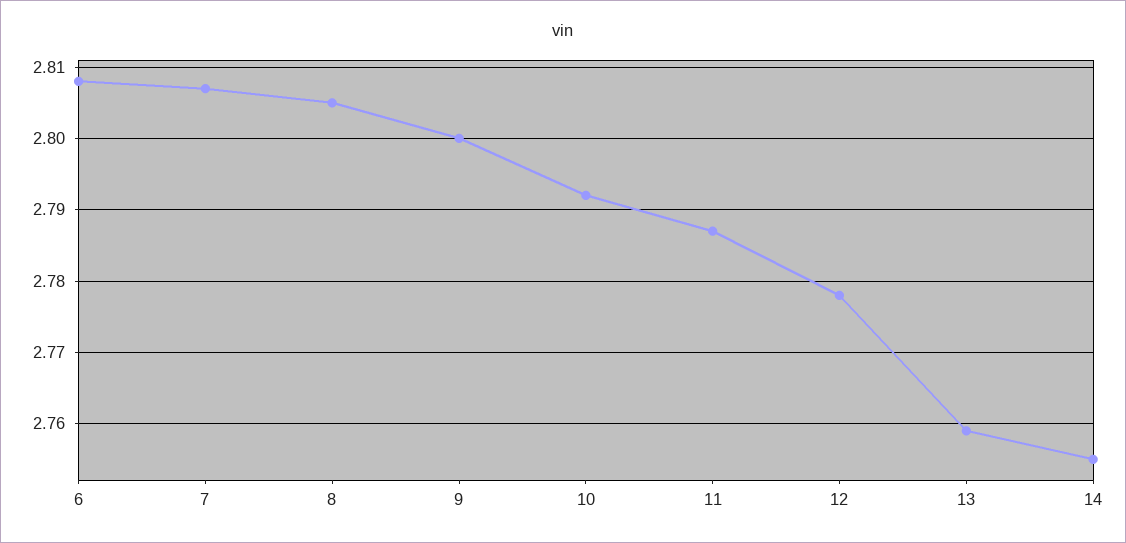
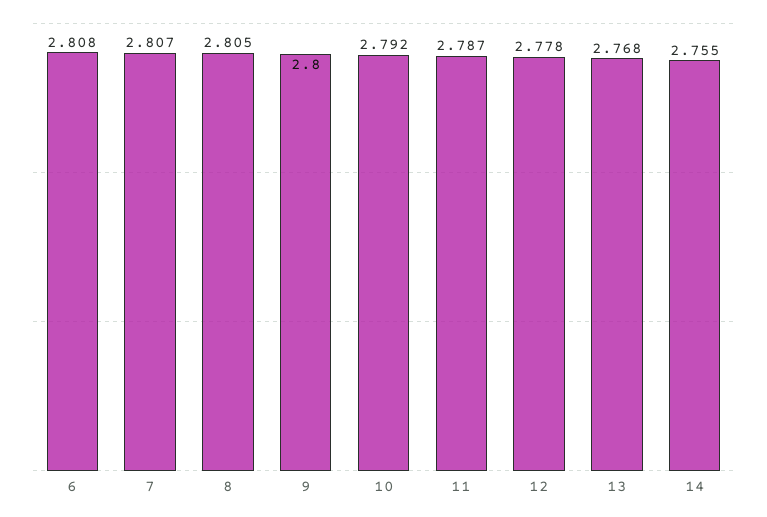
13: 2.759 -> 2.768

